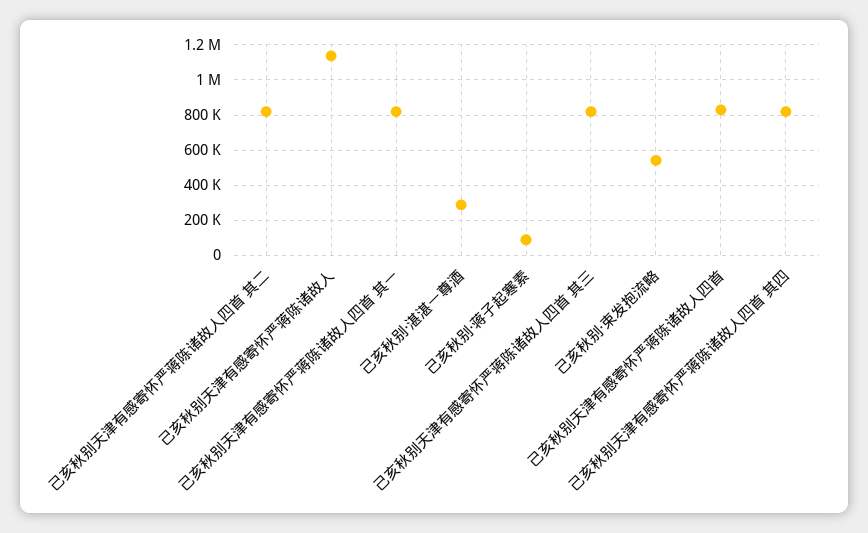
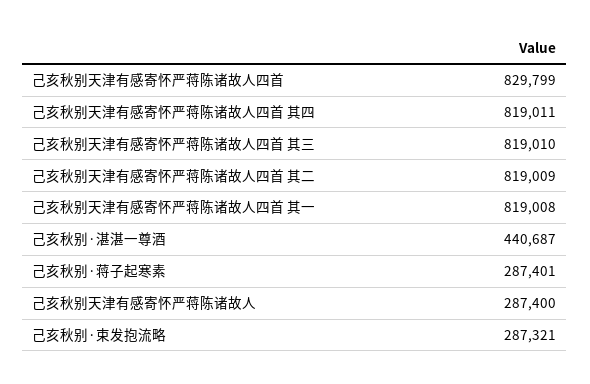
己亥秋别天津有感寄怀严蒋陈诸故人: 1150000 -> 287400
己亥秋别·湛湛一尊酒: 300000 -> 440687
己亥秋别·蒋子起寒素: 100000 -> 287401
己亥秋别·束发抱流略: 550000 -> 287321

